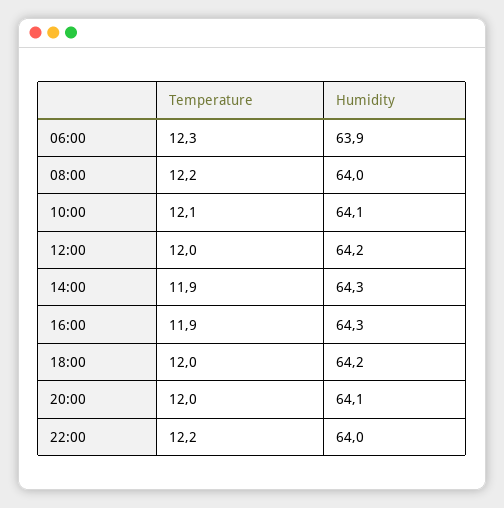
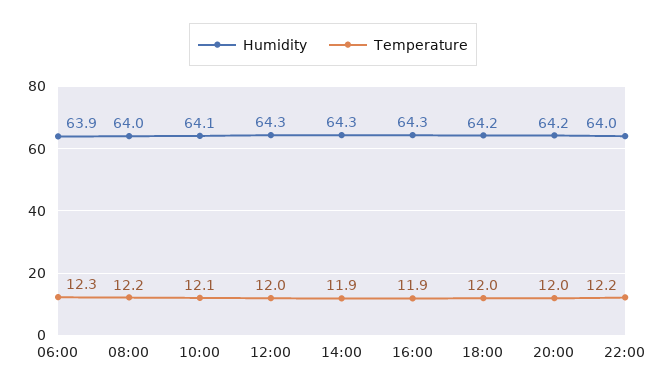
Humidity, 12:00: 64.2 -> 64.3
Humidity, 20:00: 64.1 -> 64.2

